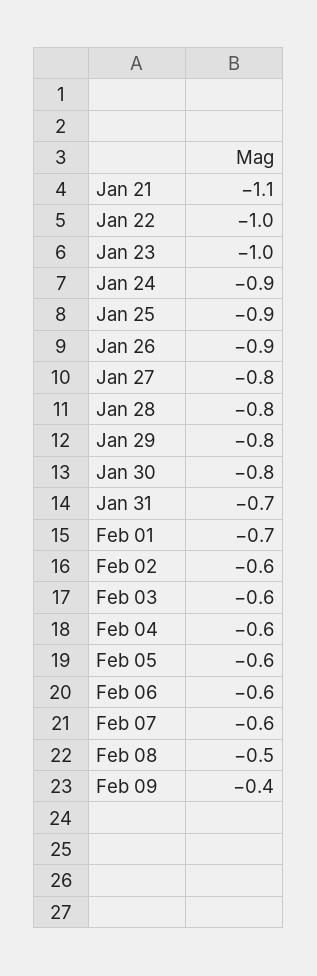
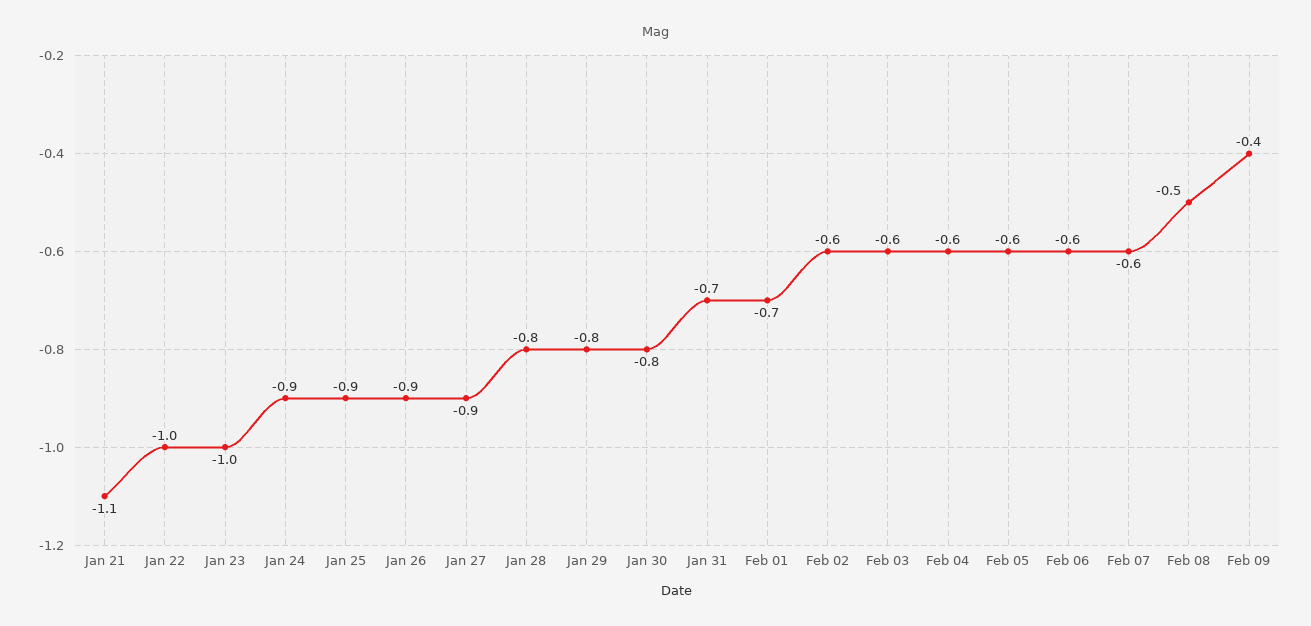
Jan 27: -0.8 -> -0.9

